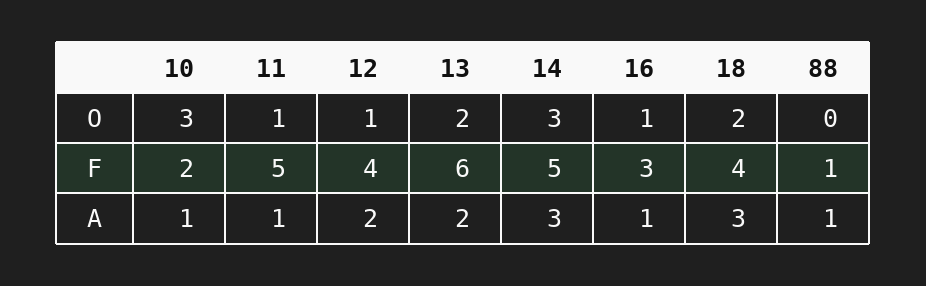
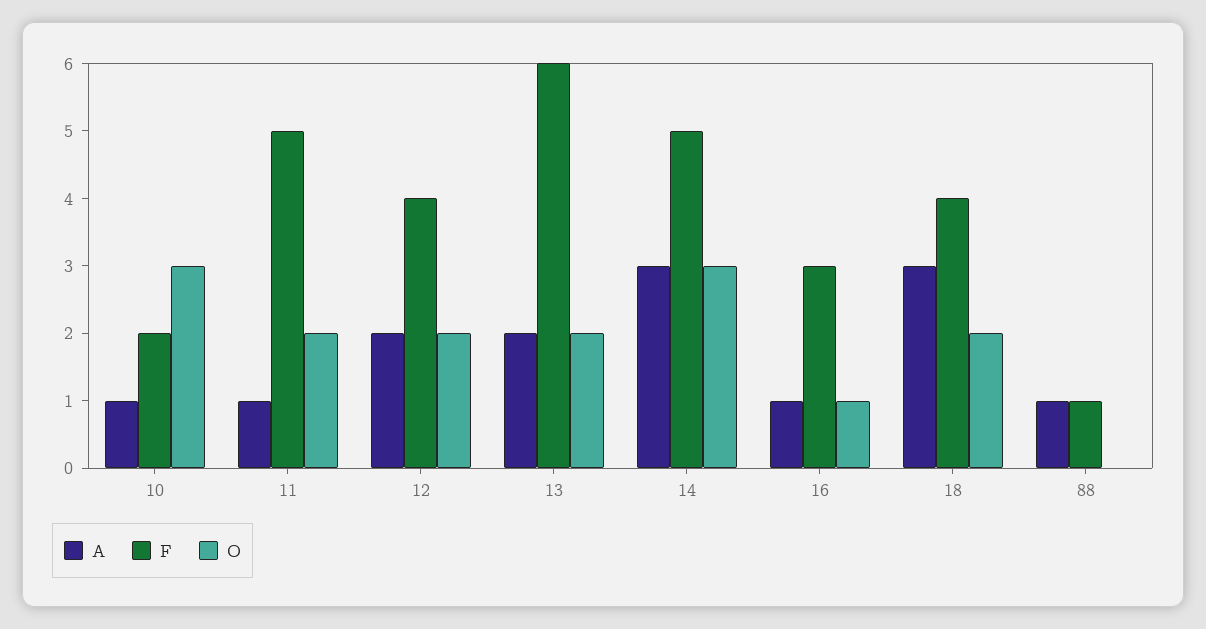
O, 11: 1 -> 2
O, 12: 1 -> 2

